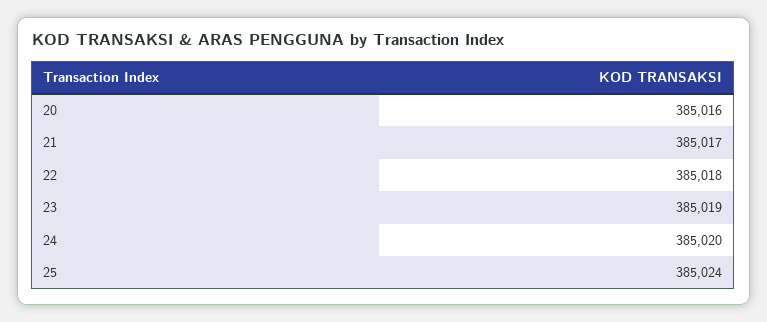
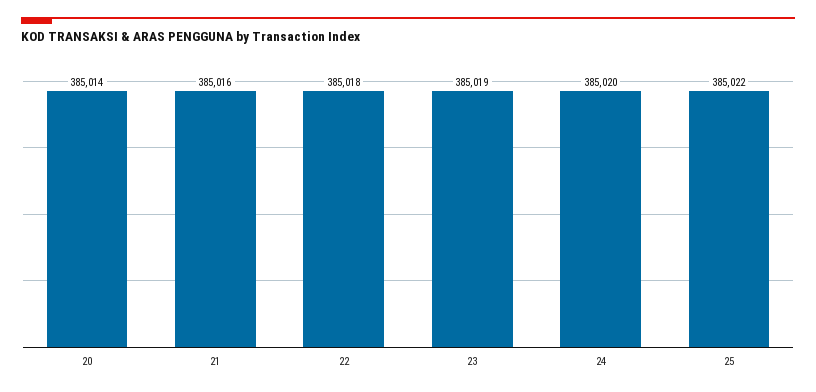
20: 385016 -> 385014
21: 385017 -> 385016
25: 385024 -> 385022

